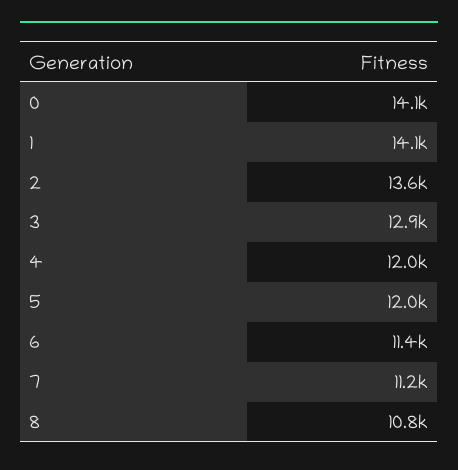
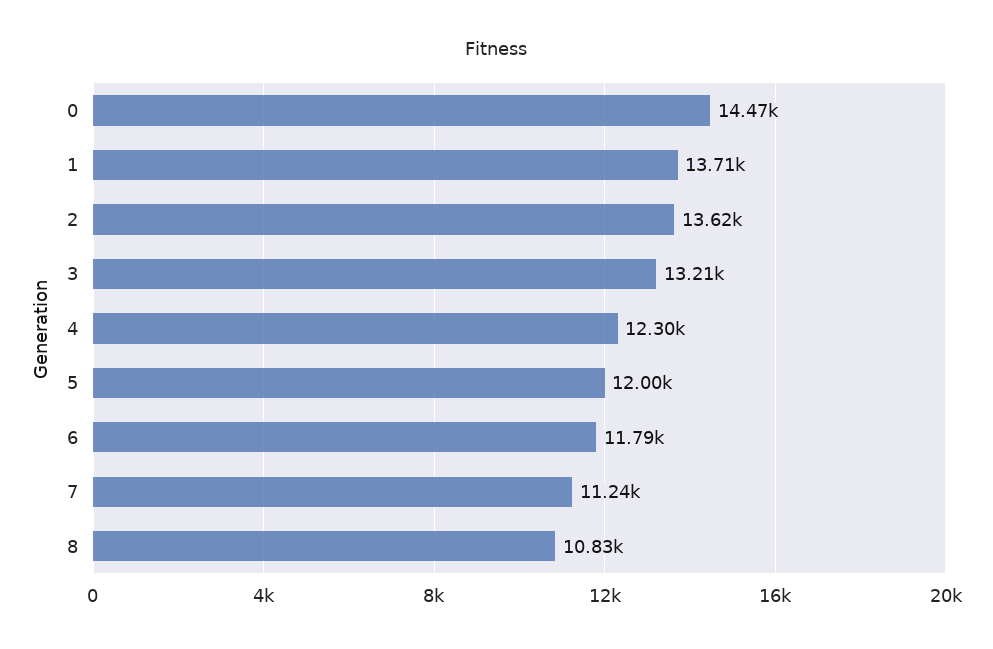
0: 14100 -> 14470
1: 14100 -> 13710
3: 12900 -> 13210
4: 12000 -> 12300
6: 11400 -> 11790

